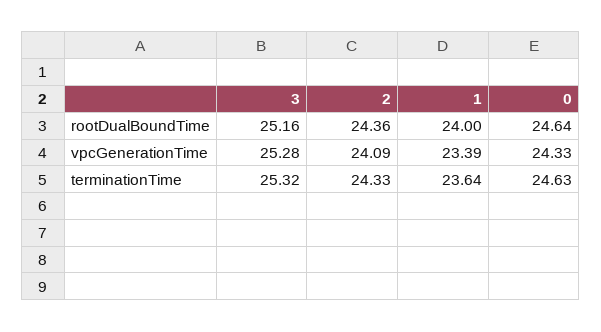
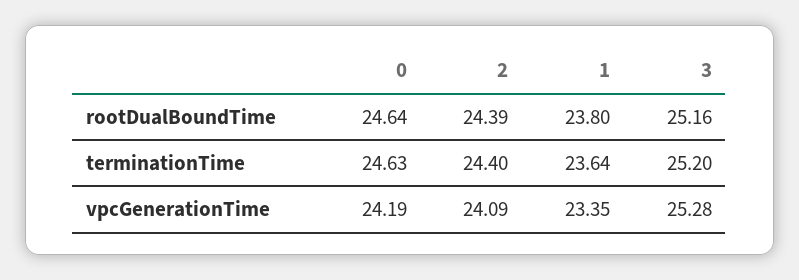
2, rootDualBoundTime: 24.36 -> 24.39
1, rootDualBoundTime: 24 -> 23.8
1, vpcGenerationTime: 23.39 -> 23.35
0, vpcGenerationTime: 24.33 -> 24.19
3, terminationTime: 25.32 -> 25.2
2, terminationTime: 24.33 -> 24.4

